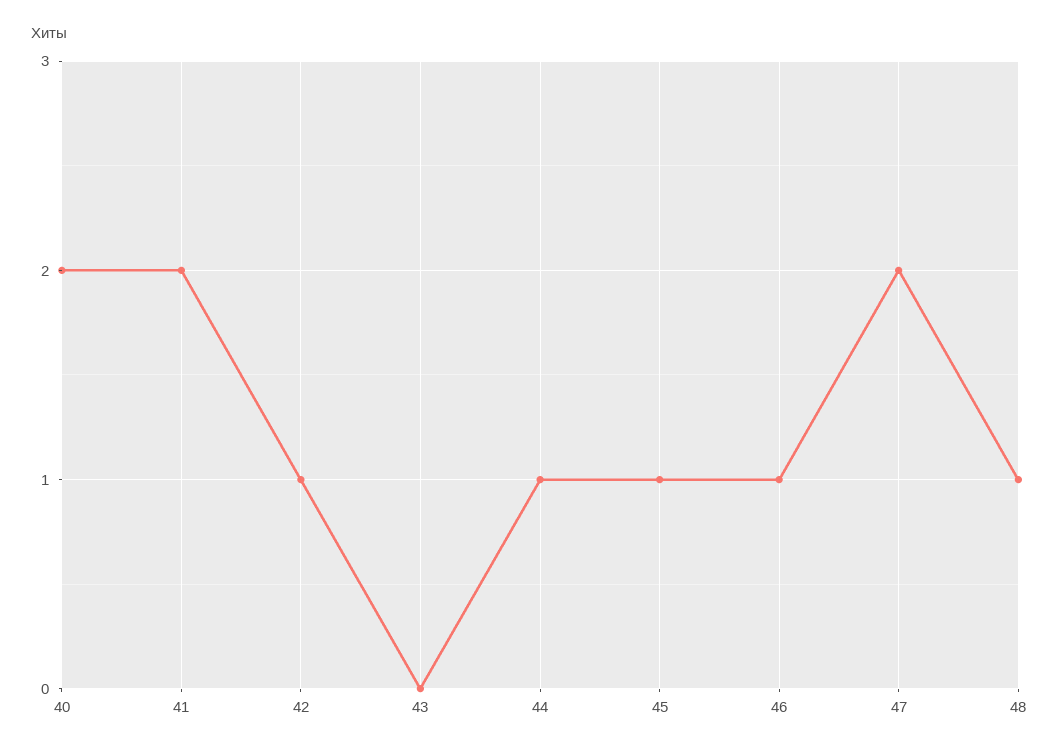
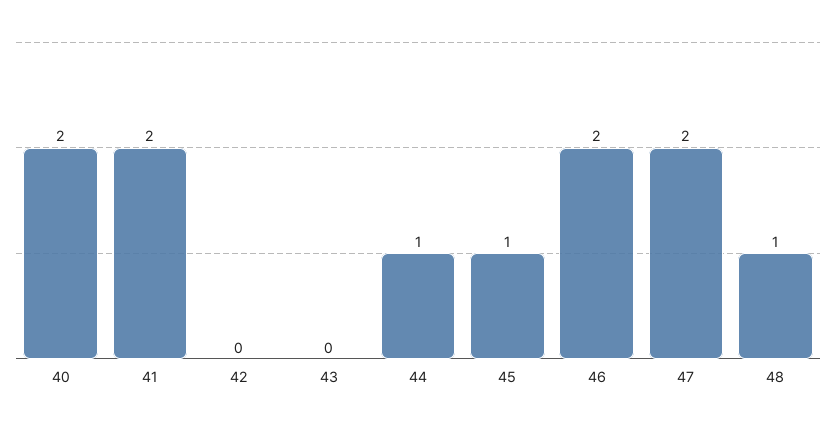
42: 1 -> 0
46: 1 -> 2

